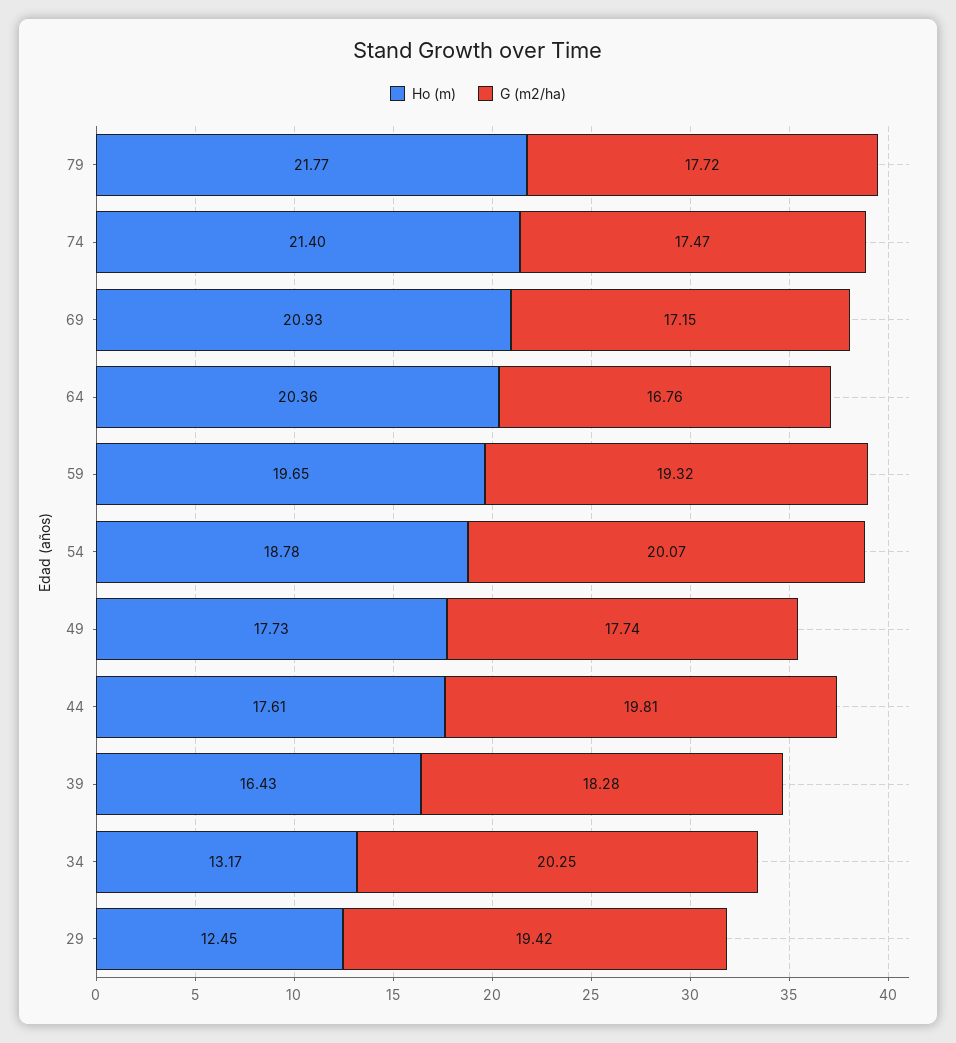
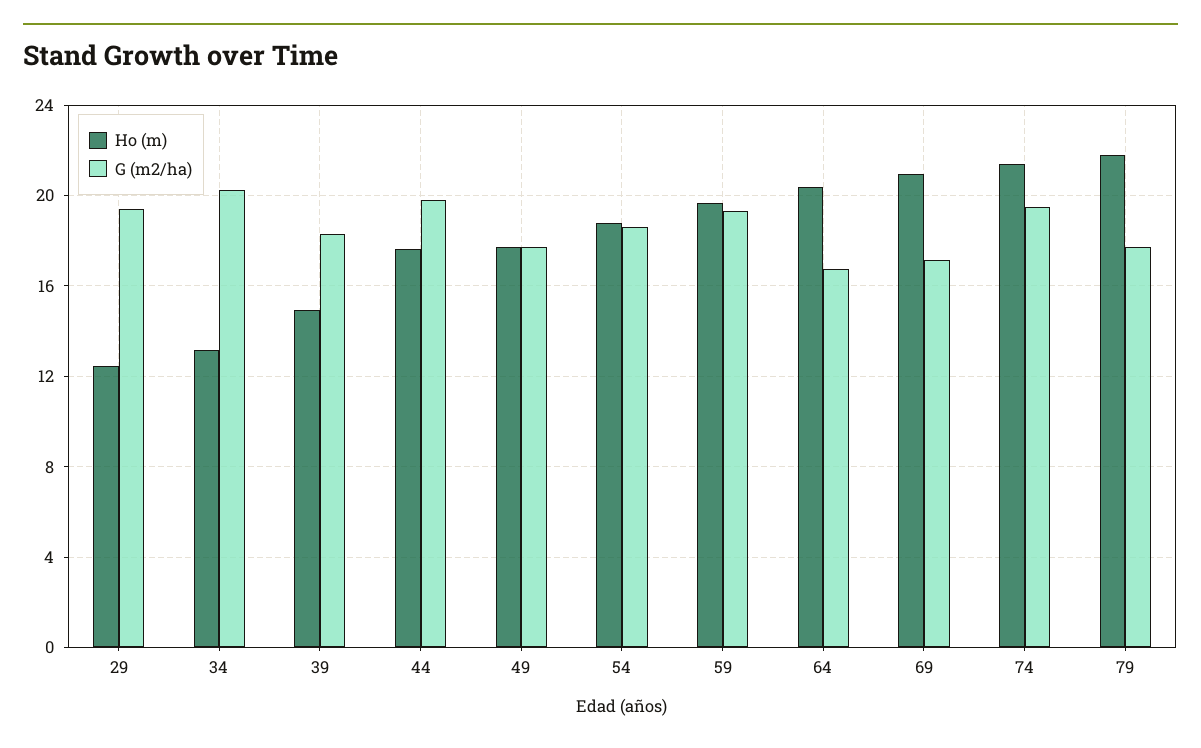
G (m2/ha), 74: 17.47 -> 19.5
G (m2/ha), 54: 20.07 -> 18.5
Ho (m), 39: 16.43 -> 15

